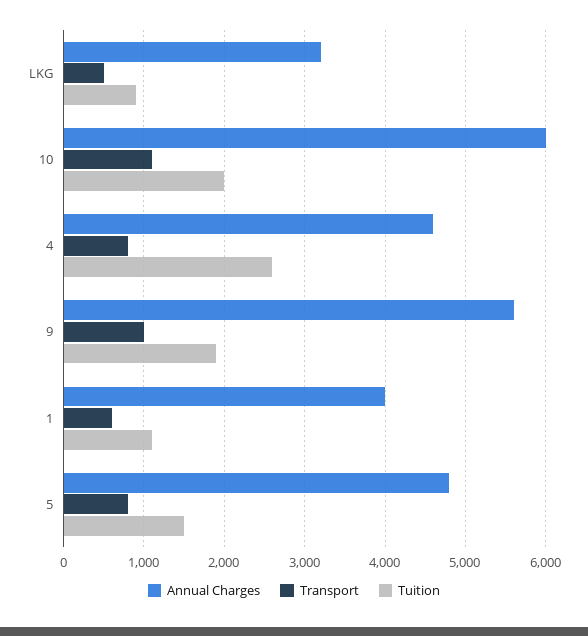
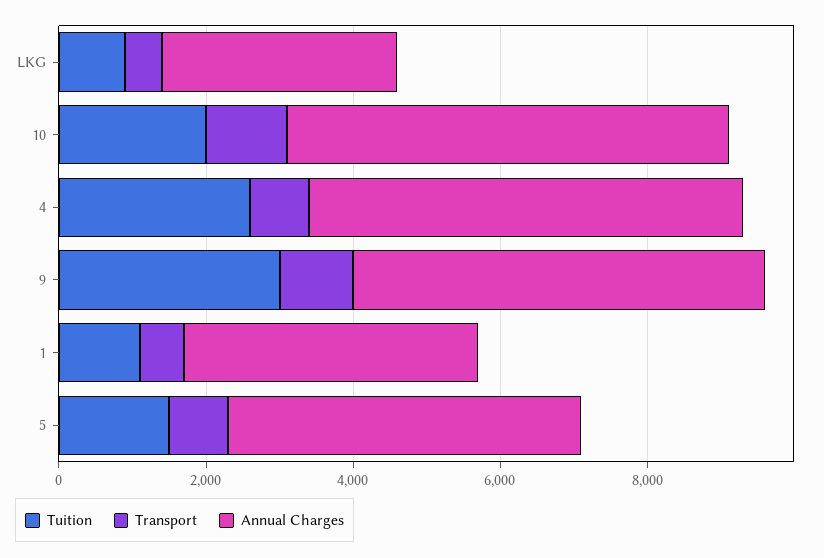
Annual Charges, 4: 4600 -> 6000
Tuition, 9: 1900 -> 3000

